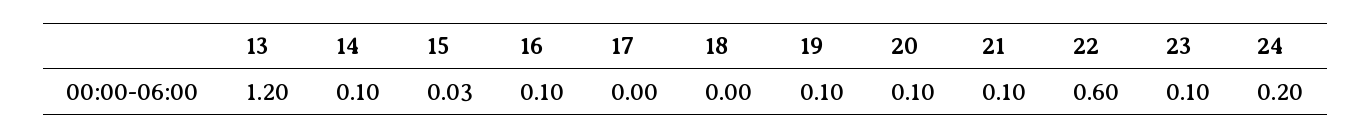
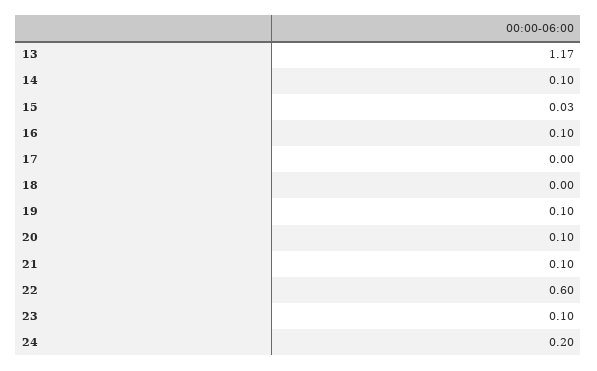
13: 1.2 -> 1.17

